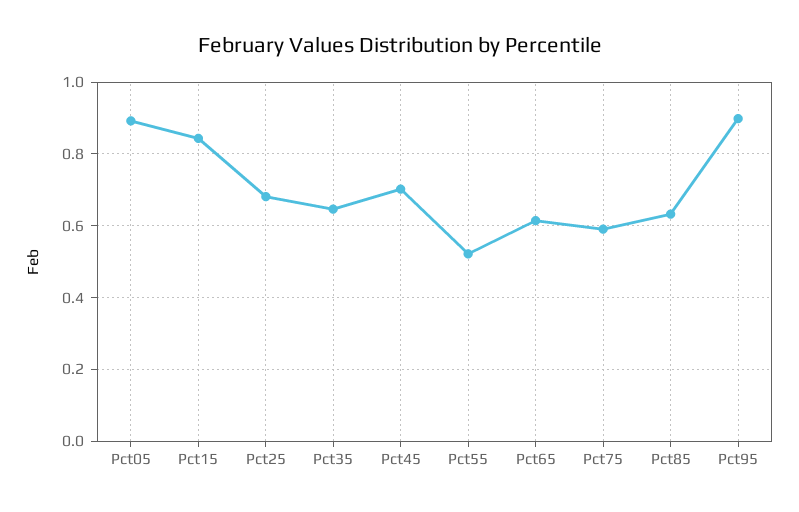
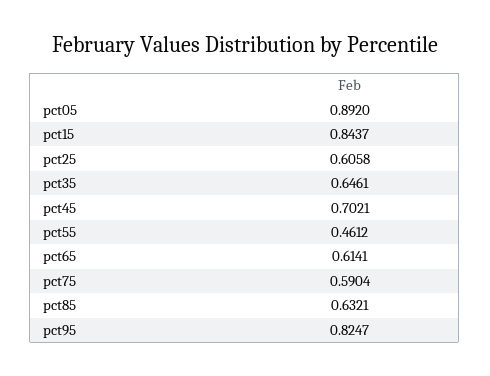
Pct25: 0.68 -> 0.6058
Pct55: 0.52 -> 0.4612
Pct95: 0.9 -> 0.8247

